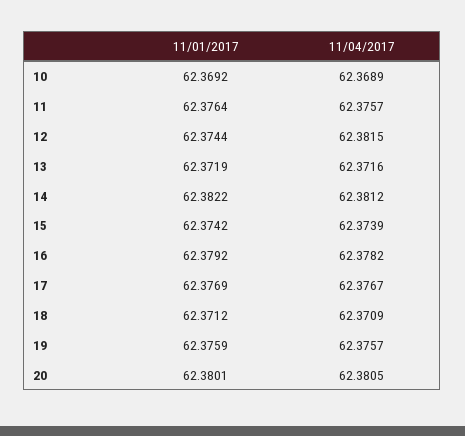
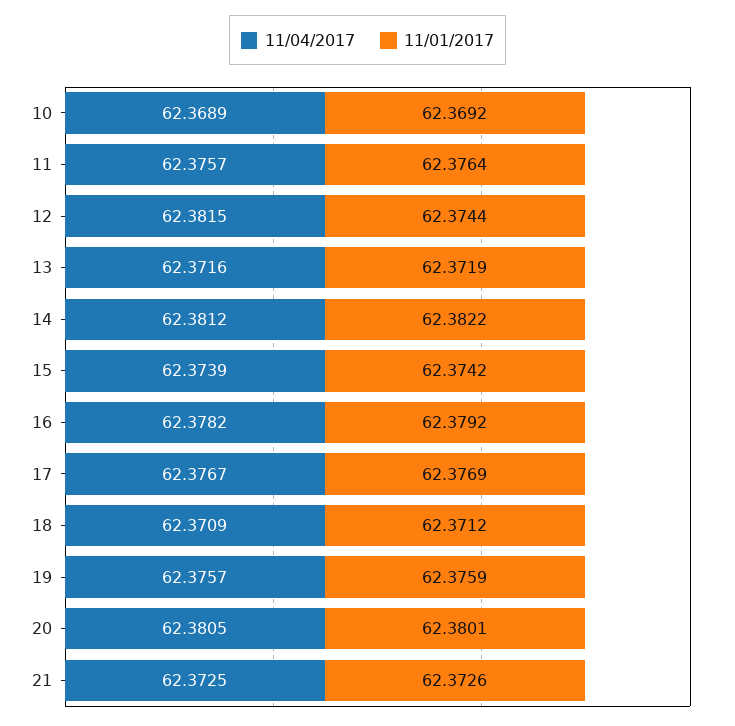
11/04/2017, 21: none -> 62.3725
11/01/2017, 21: none -> 62.3726

